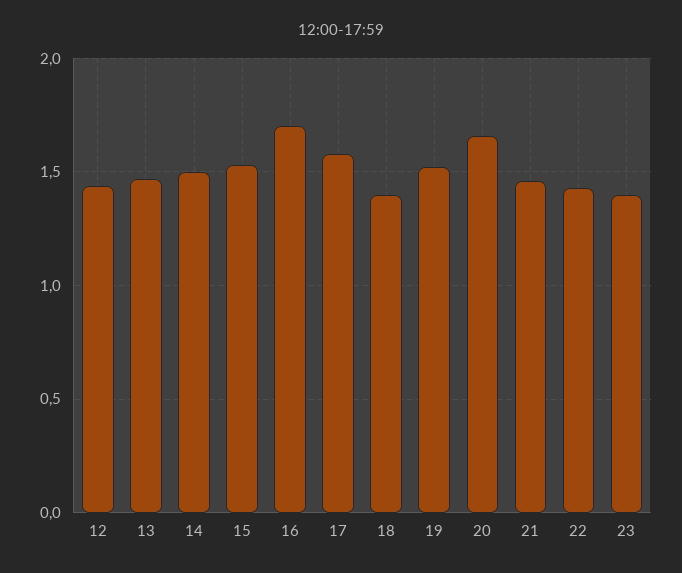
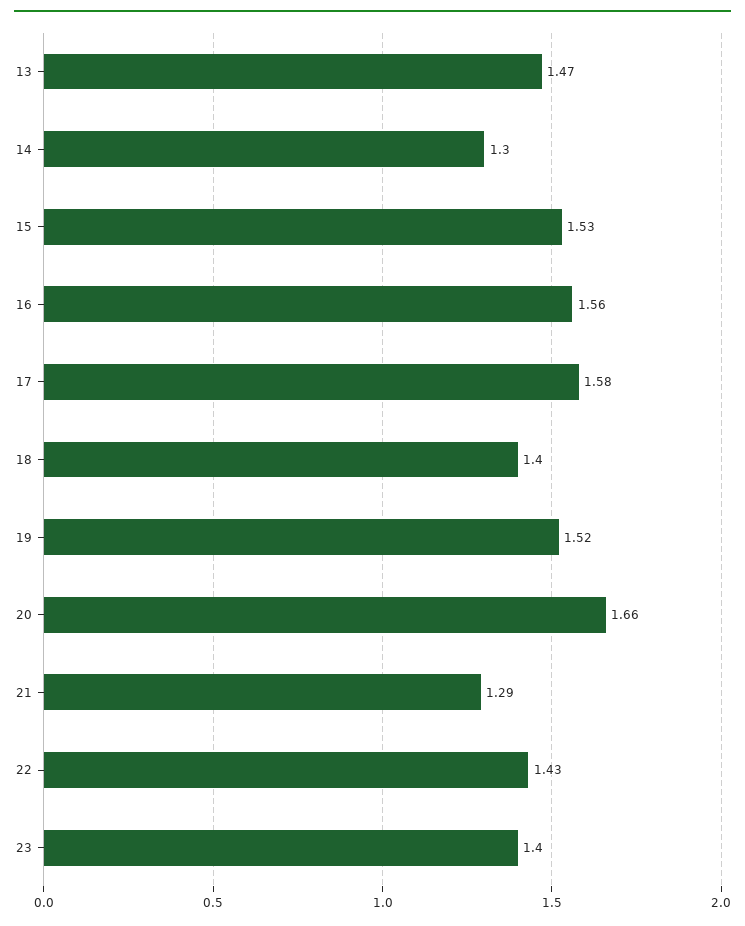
12: 1.45 -> none
14: 1.5 -> 1.3
16: 1.7 -> 1.56
21: 1.45 -> 1.29

